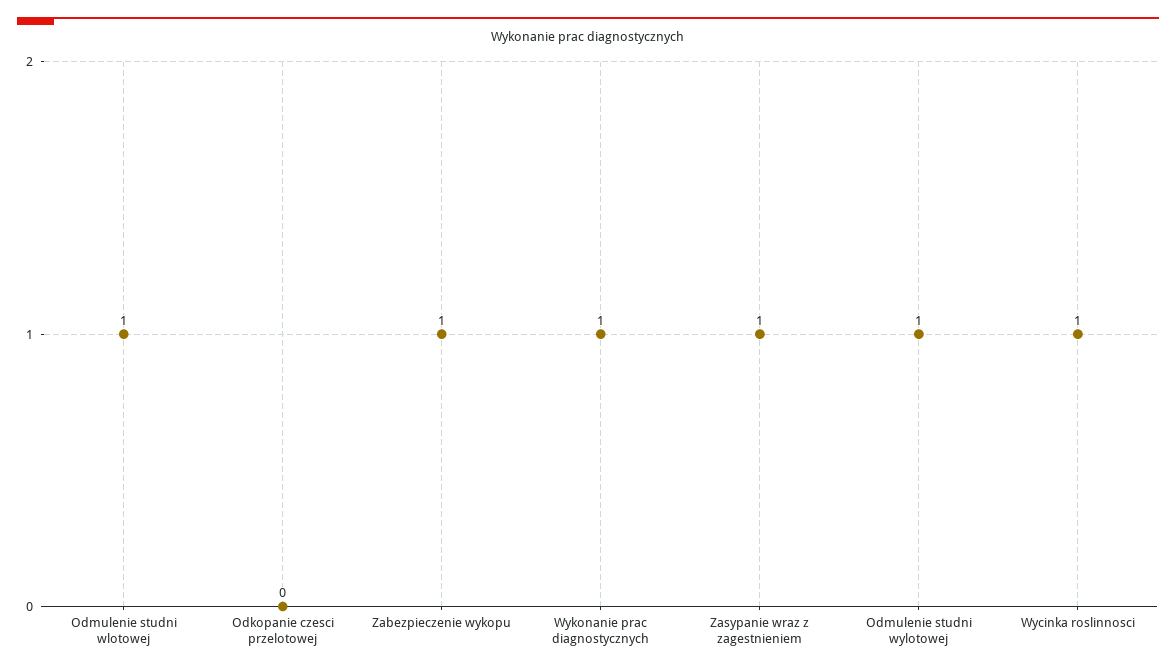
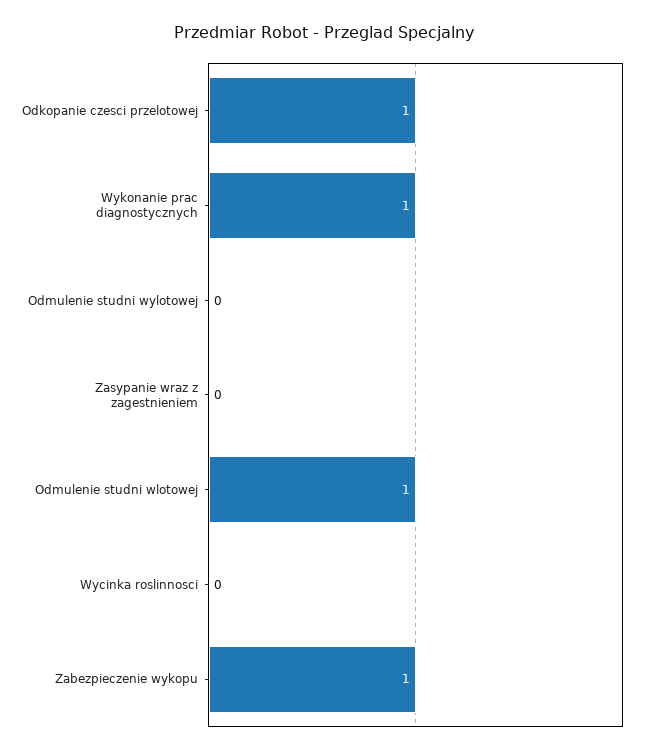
Odkopanie czesci przelotowej: 0 -> 1
Zasypanie wraz z zagestnieniem: 1 -> 0
Odmulenie studni wylotowej: 1 -> 0
Wycinka roslinnosci: 1 -> 0

